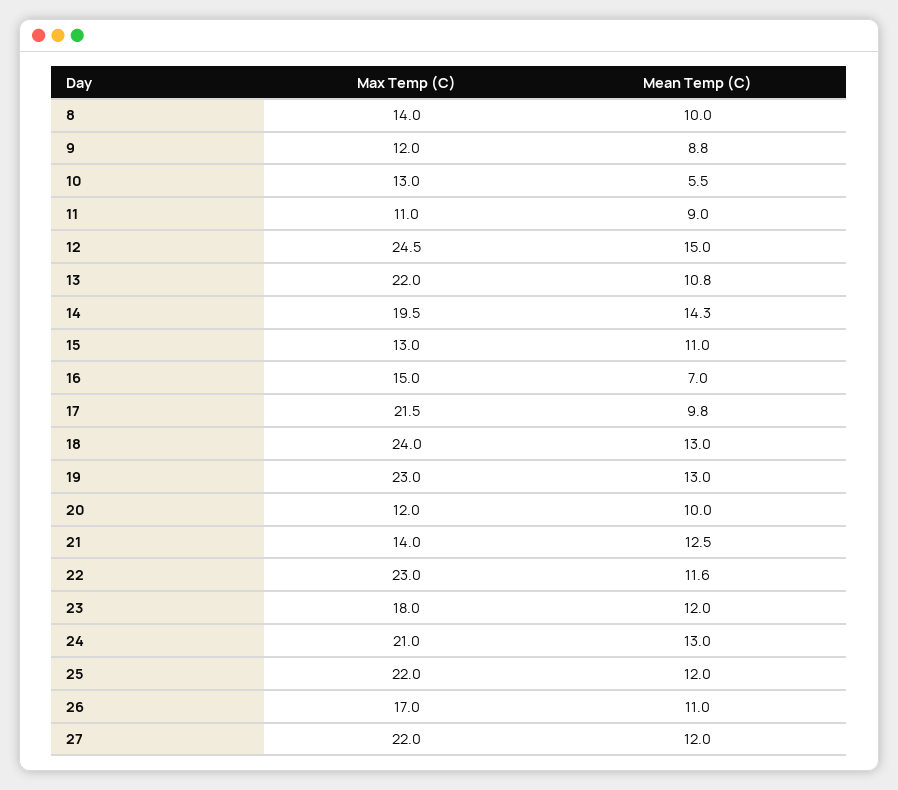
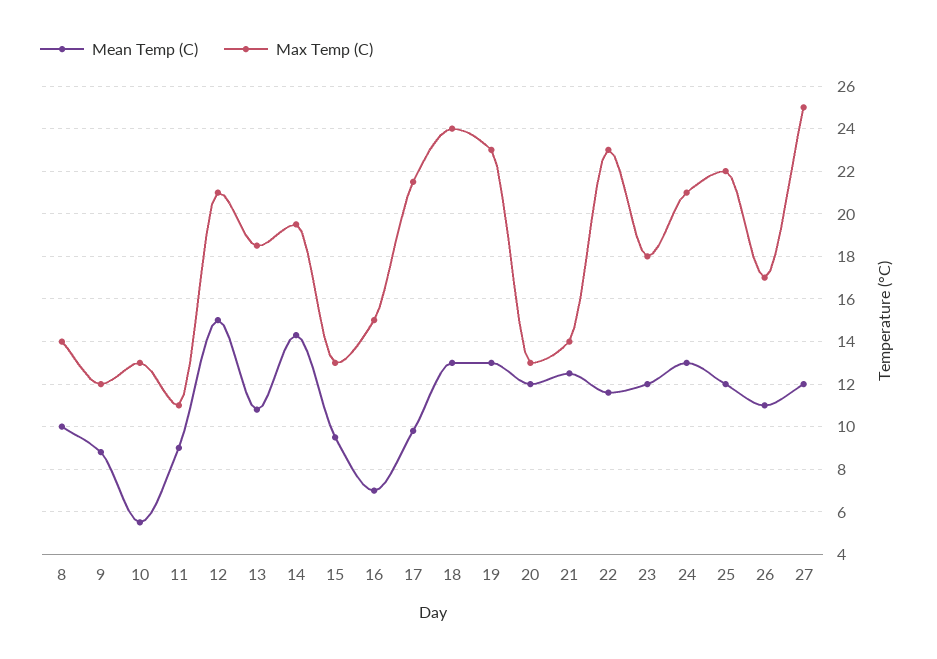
Max Temp (C), 12: 24.5 -> 21
Max Temp (C), 13: 22 -> 18.5
Mean Temp (C), 15: 11 -> 9.5
Max Temp (C), 20: 12 -> 13
Mean Temp (C), 20: 10 -> 12
Max Temp (C), 27: 22 -> 25

